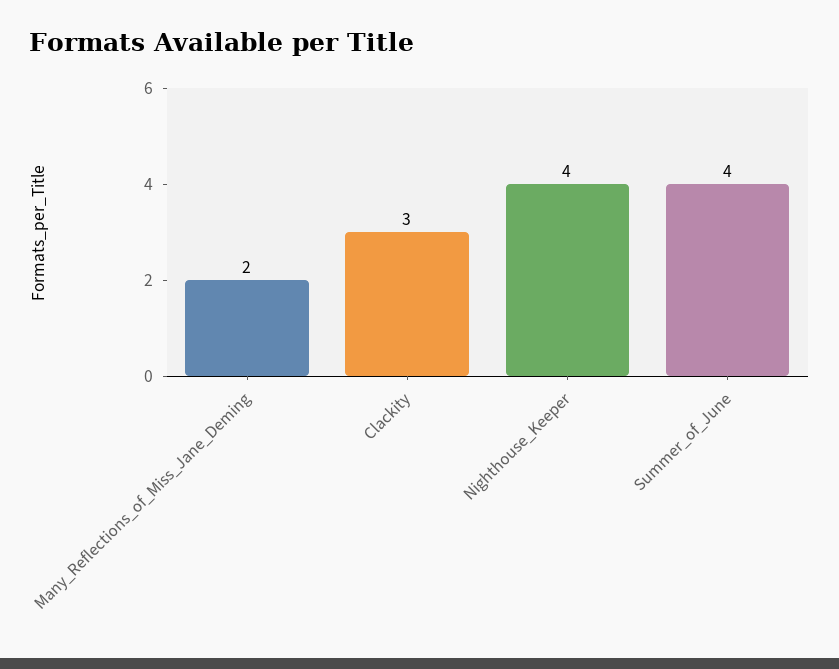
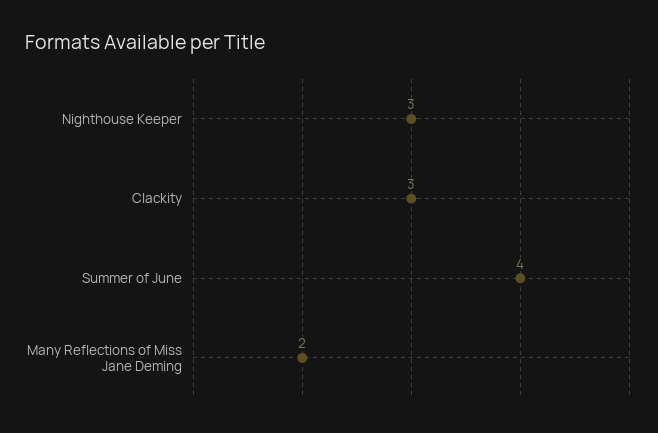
Nighthouse_Keeper: 4 -> 3

